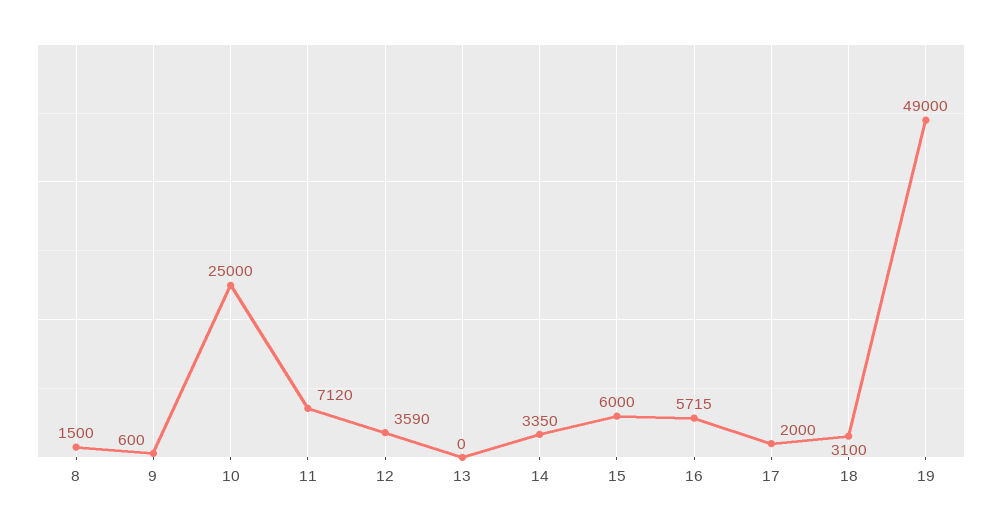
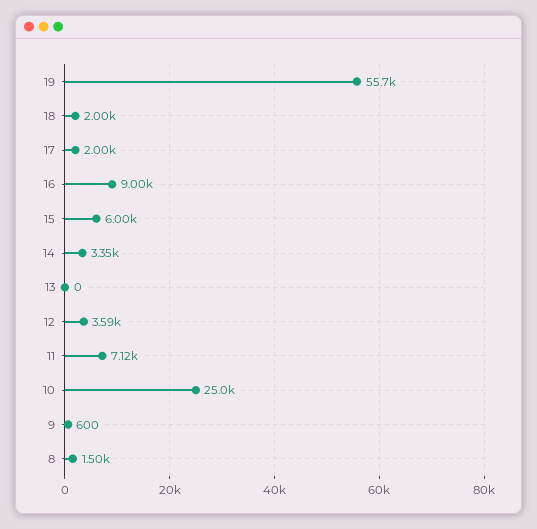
16: 5715 -> 9000
18: 3100 -> 2000
19: 49000 -> 55700

